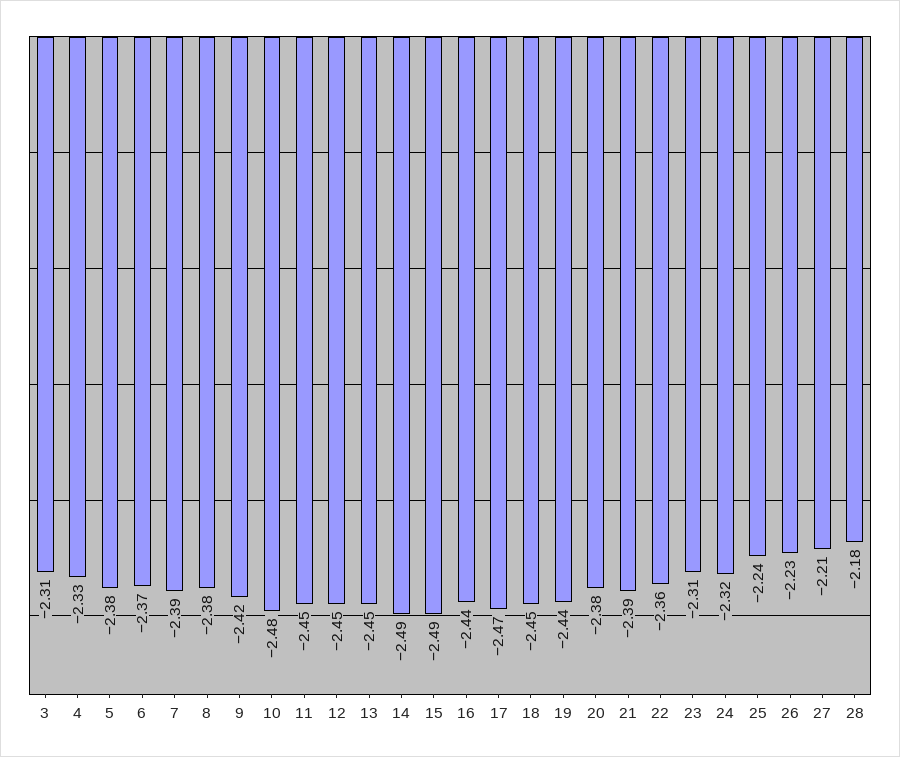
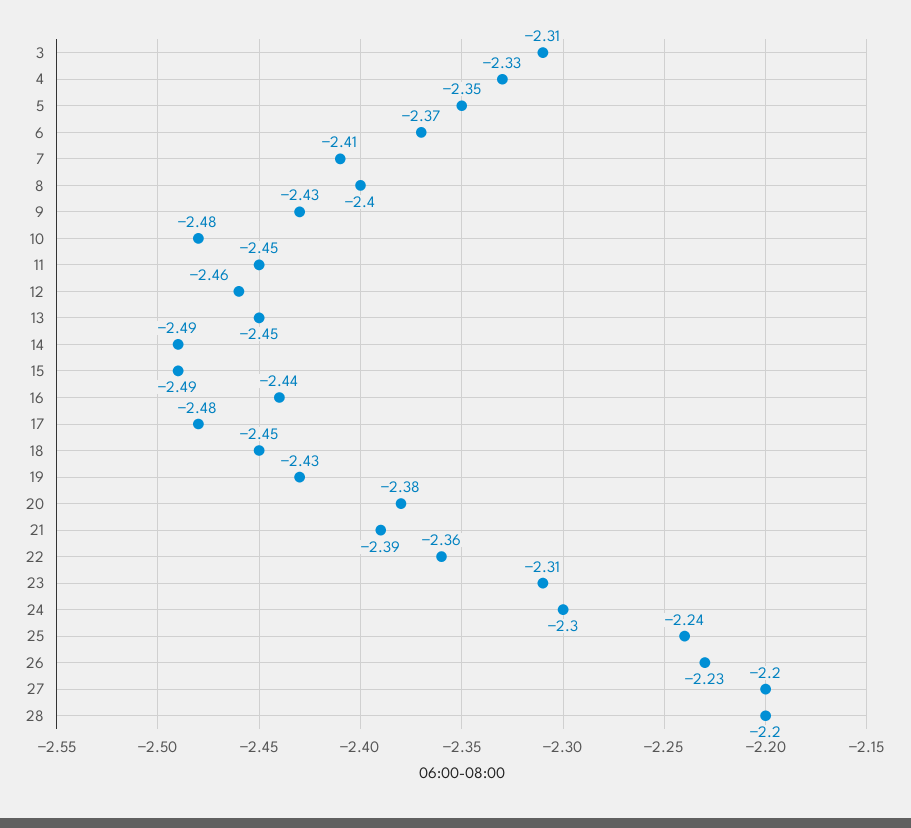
5: -2.38 -> -2.35
7: -2.39 -> -2.41
8: -2.38 -> -2.4
9: -2.42 -> -2.43
12: -2.45 -> -2.46
17: -2.47 -> -2.48
19: -2.44 -> -2.43
24: -2.32 -> -2.3
27: -2.21 -> -2.2
28: -2.18 -> -2.2

